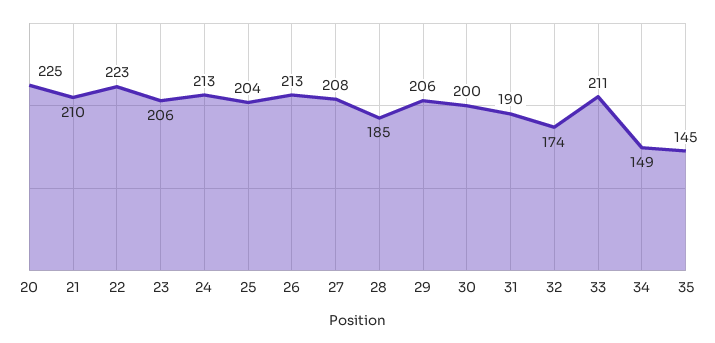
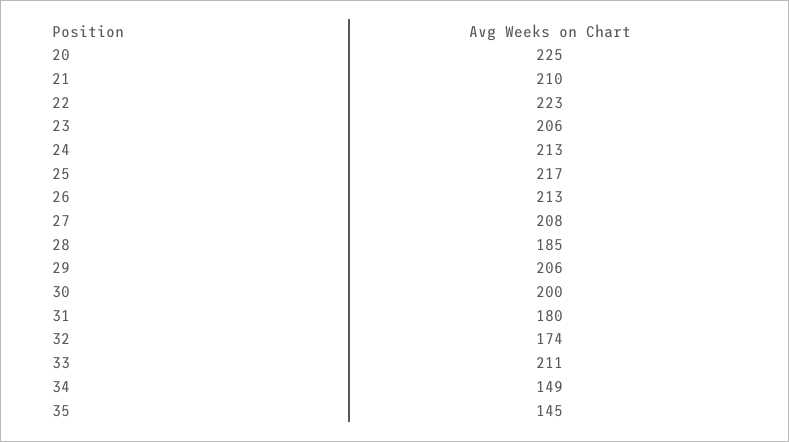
25: 204 -> 217
31: 190 -> 180

